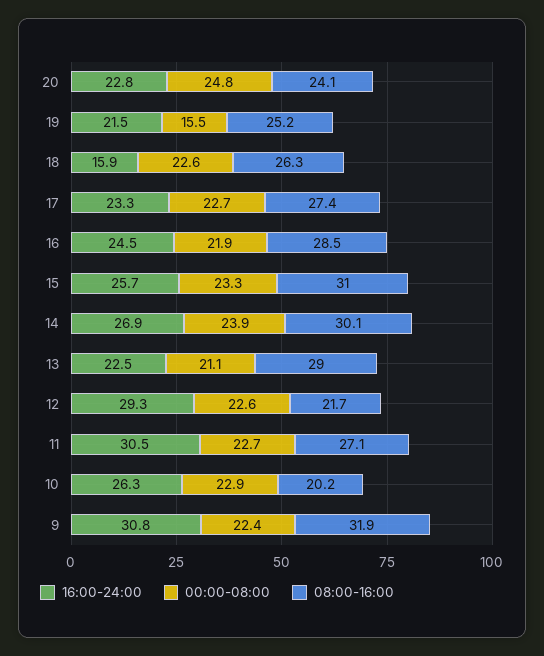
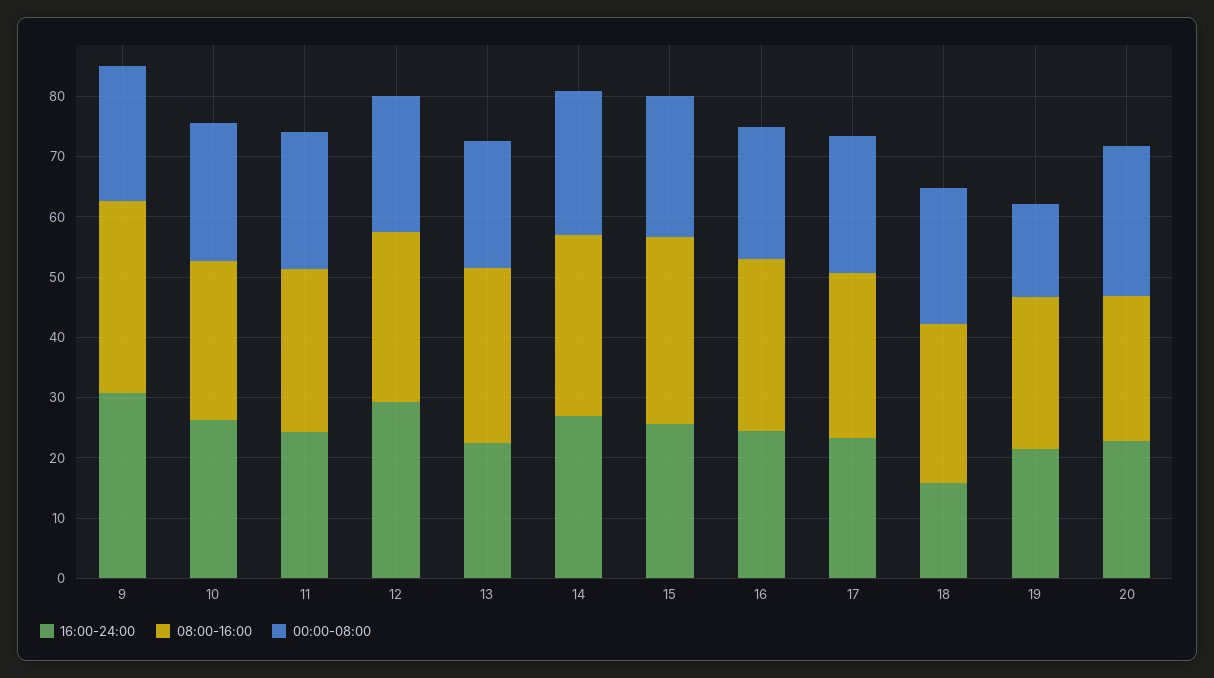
08:00-16:00, 12: 21.7 -> 28
16:00-24:00, 11: 30.5 -> 24
08:00-16:00, 10: 20.2 -> 26

